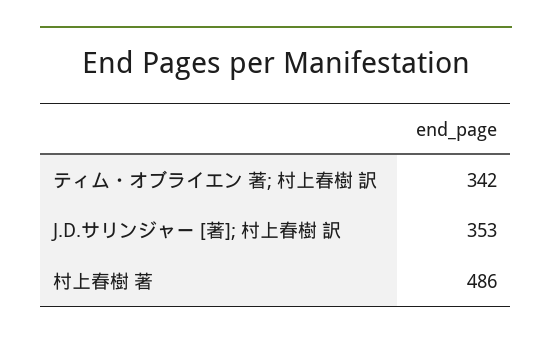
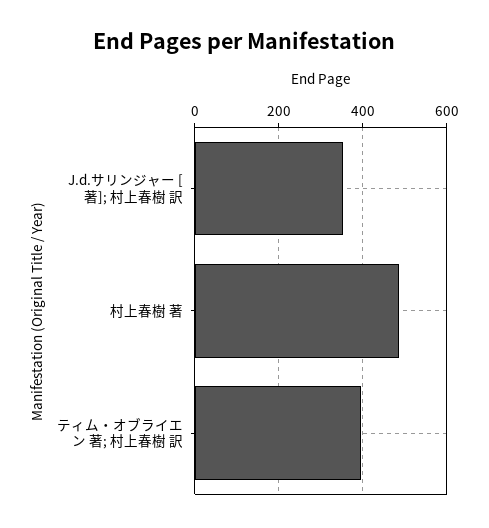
ティム・オブライエン 著; 村上春樹 訳: 342 -> 400

